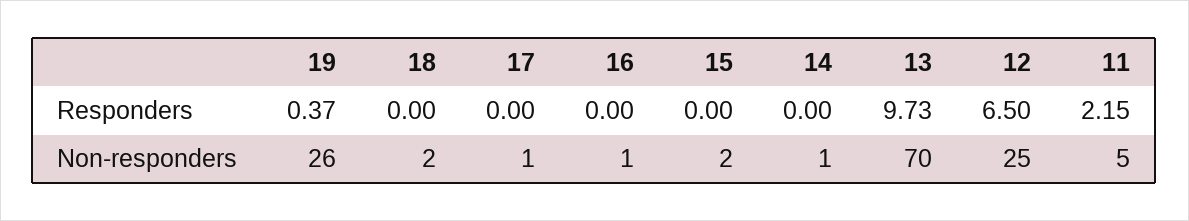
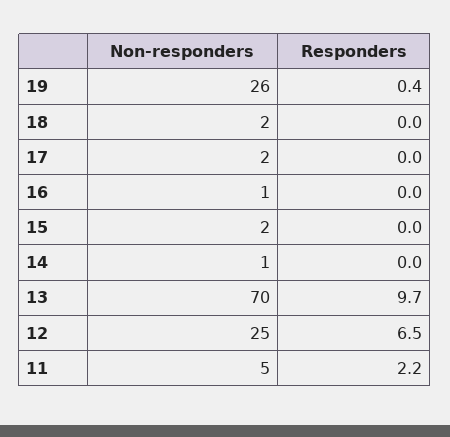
17, Non-responders: 1 -> 2

